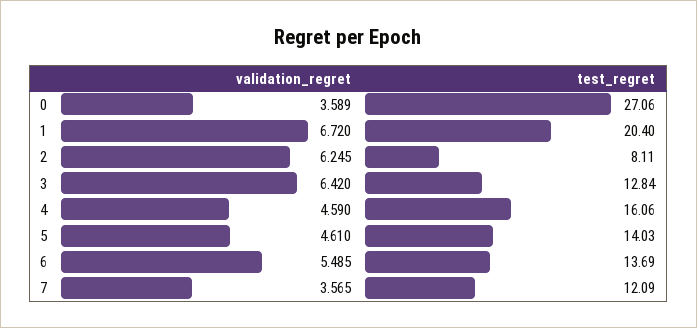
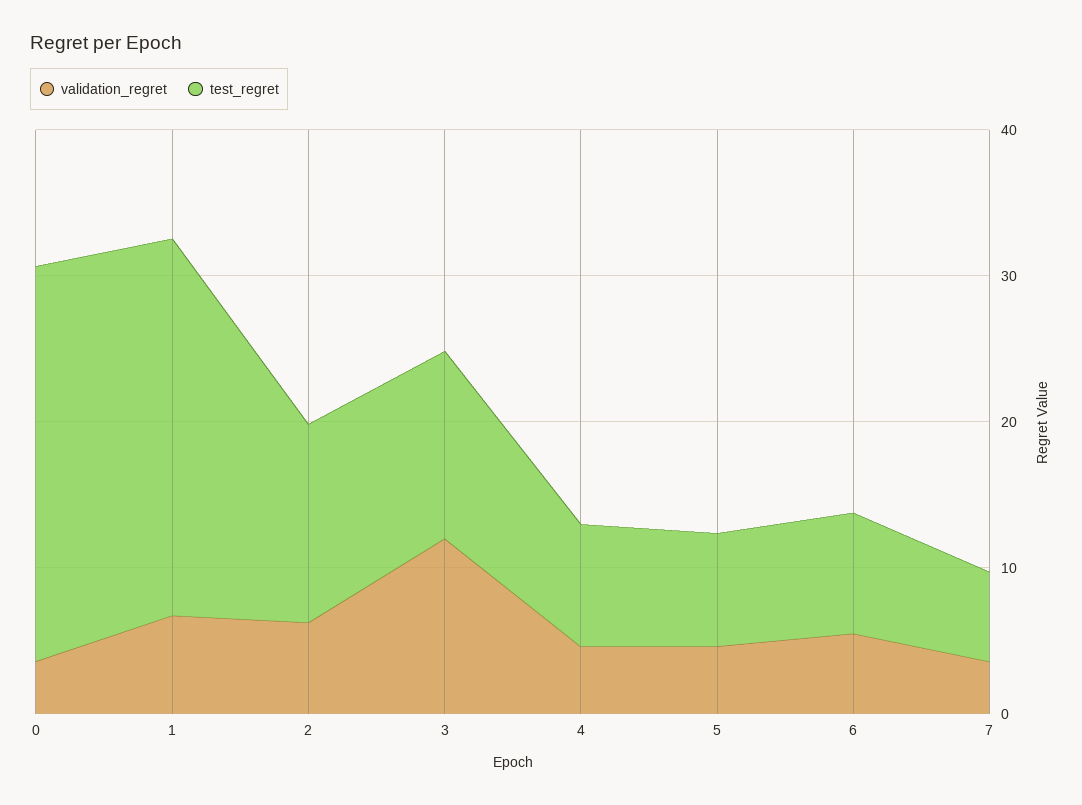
test_regret, 1: 20.4 -> 26
test_regret, 2: 8.11 -> 14
validation_regret, 3: 6.42 -> 12
test_regret, 4: 16.06 -> 8
test_regret, 5: 14.03 -> 8
test_regret, 6: 13.69 -> 8
test_regret, 7: 12.09 -> 6

